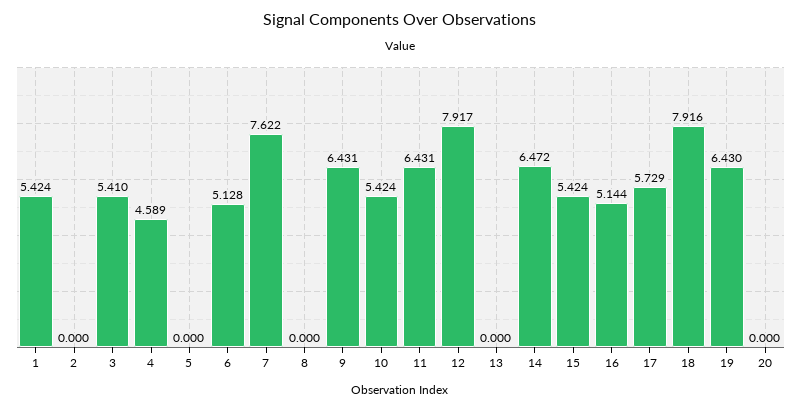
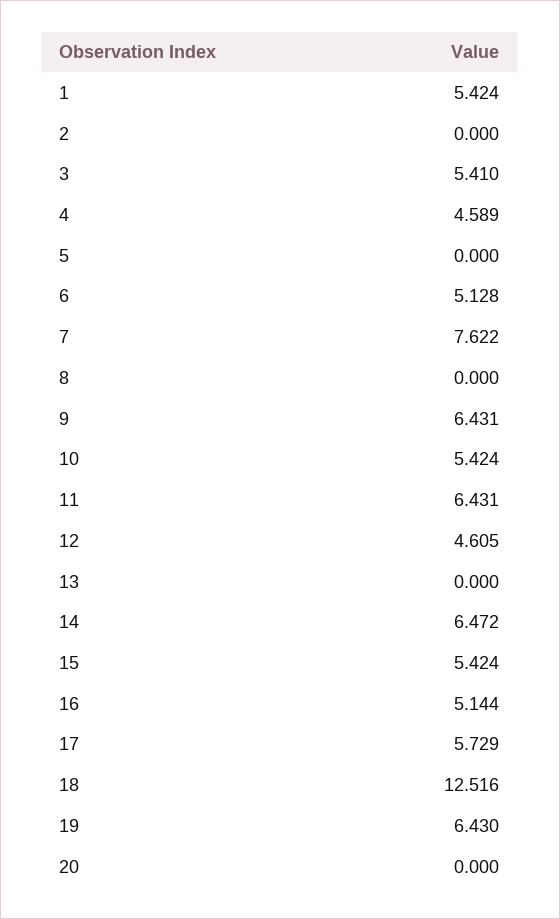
12: 7.917 -> 4.605
18: 7.916 -> 12.516

